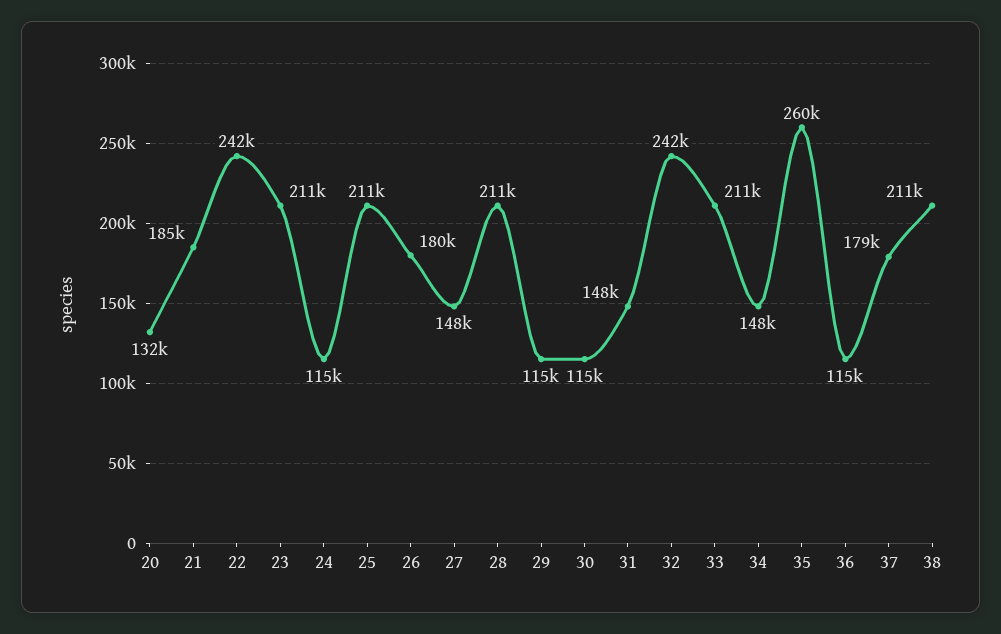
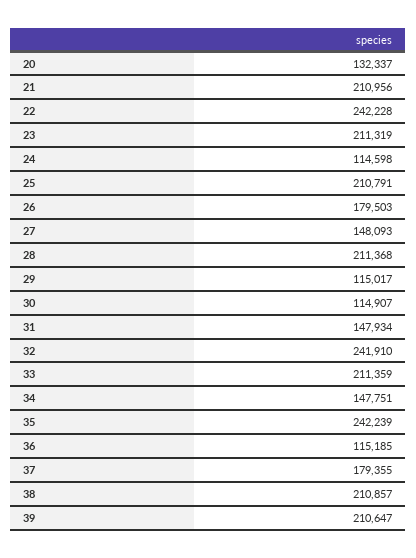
21: 185000 -> 210956
35: 260000 -> 242239
39: none -> 210647

